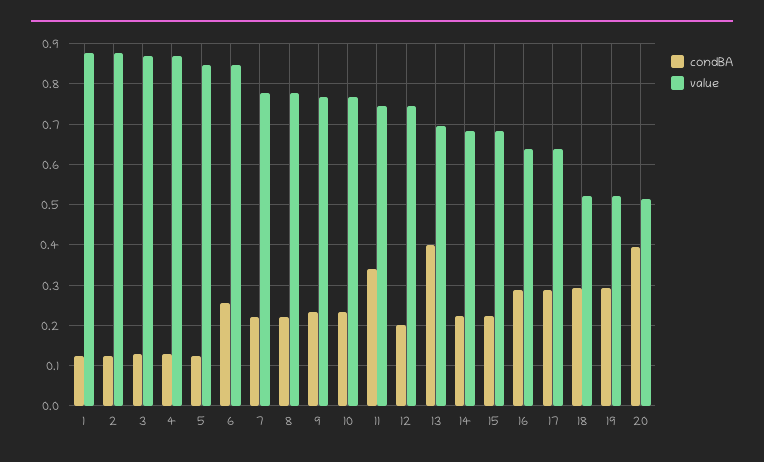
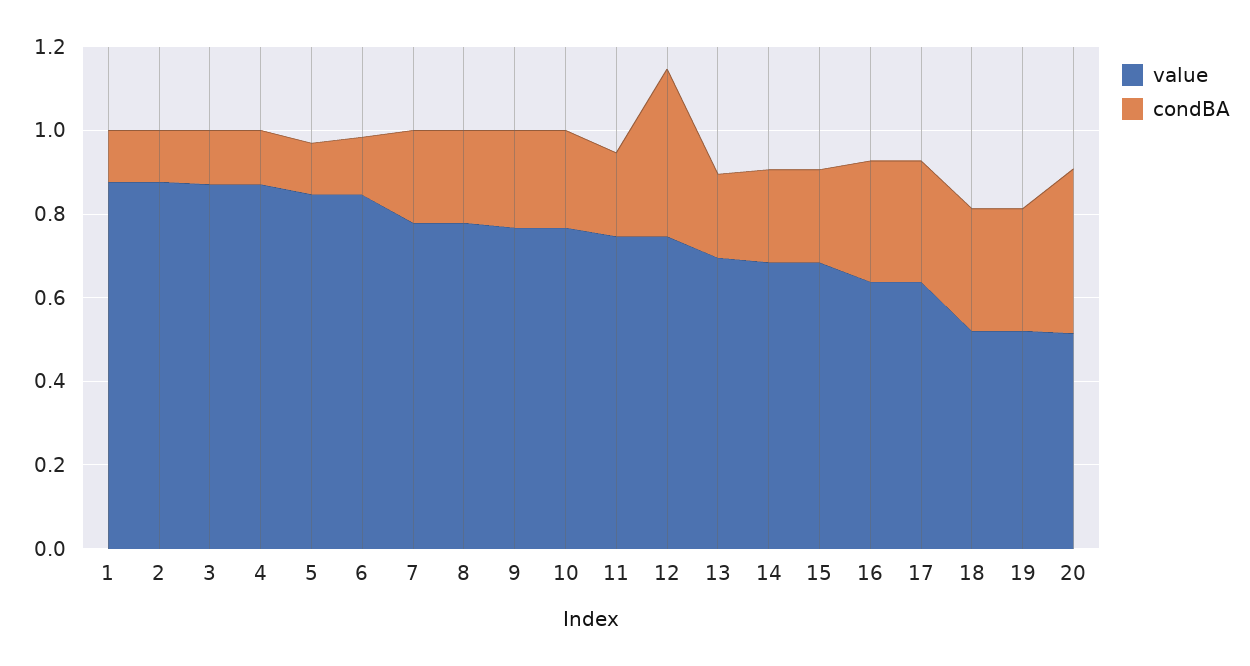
condBA, 6: 0.26 -> 0.15
condBA, 11: 0.34 -> 0.2
condBA, 12: 0.2 -> 0.4
condBA, 13: 0.4 -> 0.2

